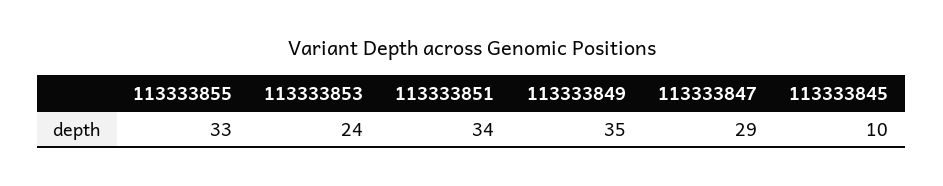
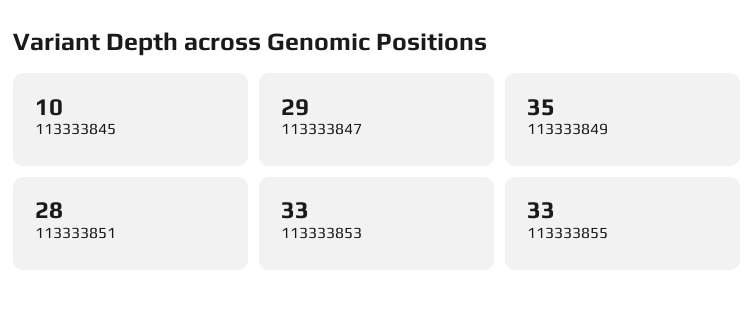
113333853: 24 -> 33
113333851: 34 -> 28

